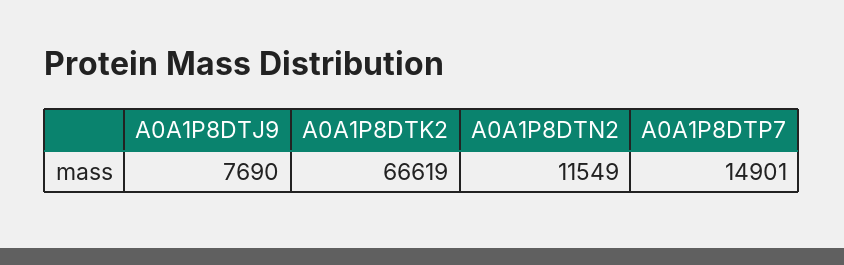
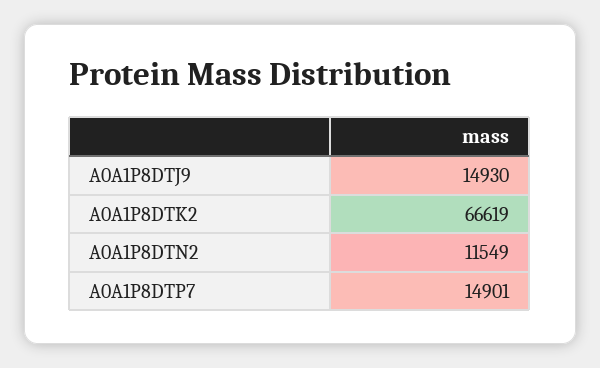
A0A1P8DTJ9: 7690 -> 14930

